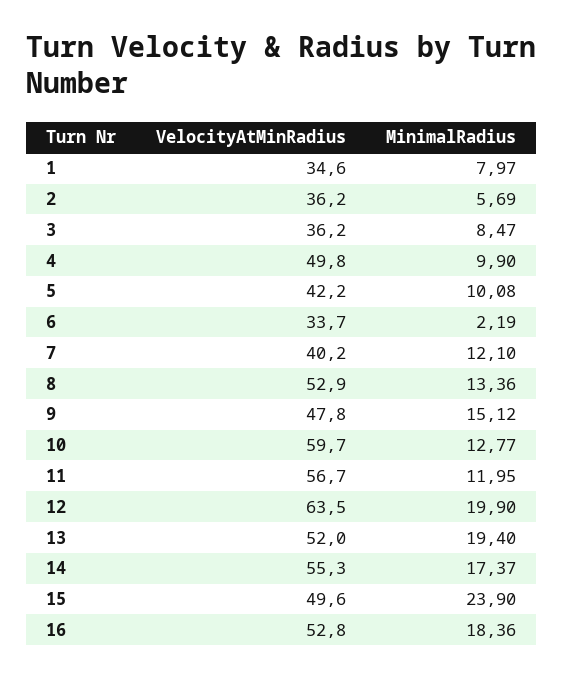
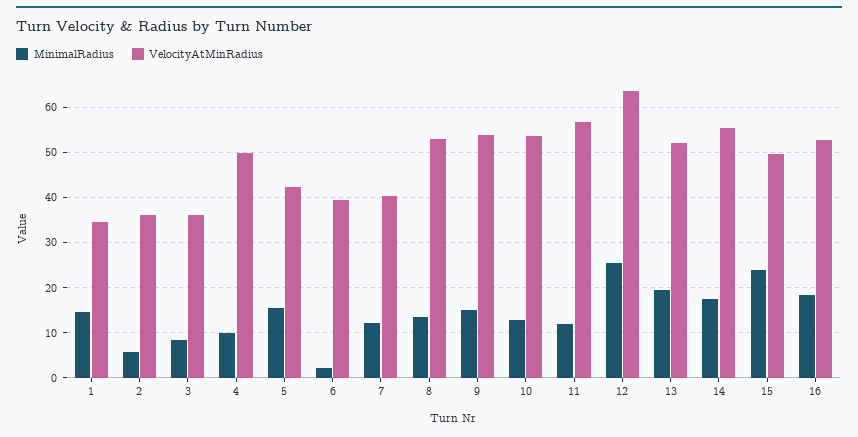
MinimalRadius, 1: 7.97 -> 14
MinimalRadius, 5: 10.08 -> 16
VelocityAtMinRadius, 6: 33.7 -> 40
VelocityAtMinRadius, 9: 47.8 -> 54
VelocityAtMinRadius, 10: 59.7 -> 54
MinimalRadius, 12: 19.9 -> 26

